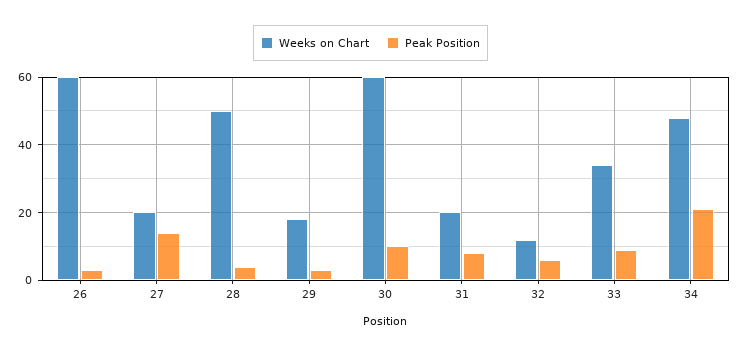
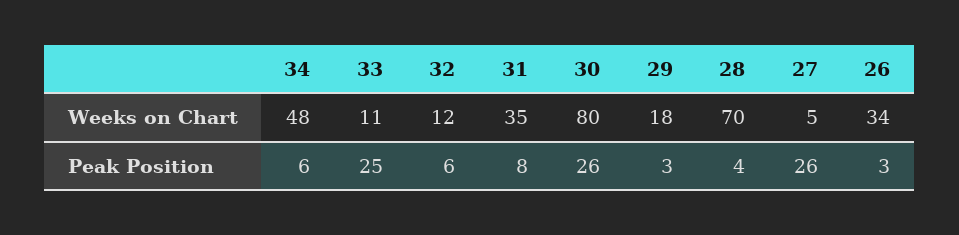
Weeks on Chart, 26: 60 -> 34
Weeks on Chart, 27: 20 -> 5
Peak Position, 27: 15 -> 26
Weeks on Chart, 28: 50 -> 70
Weeks on Chart, 30: 60 -> 80
Peak Position, 30: 10 -> 26
Weeks on Chart, 31: 20 -> 35
Weeks on Chart, 33: 35 -> 11
Peak Position, 33: 10 -> 25
Peak Position, 34: 20 -> 6

